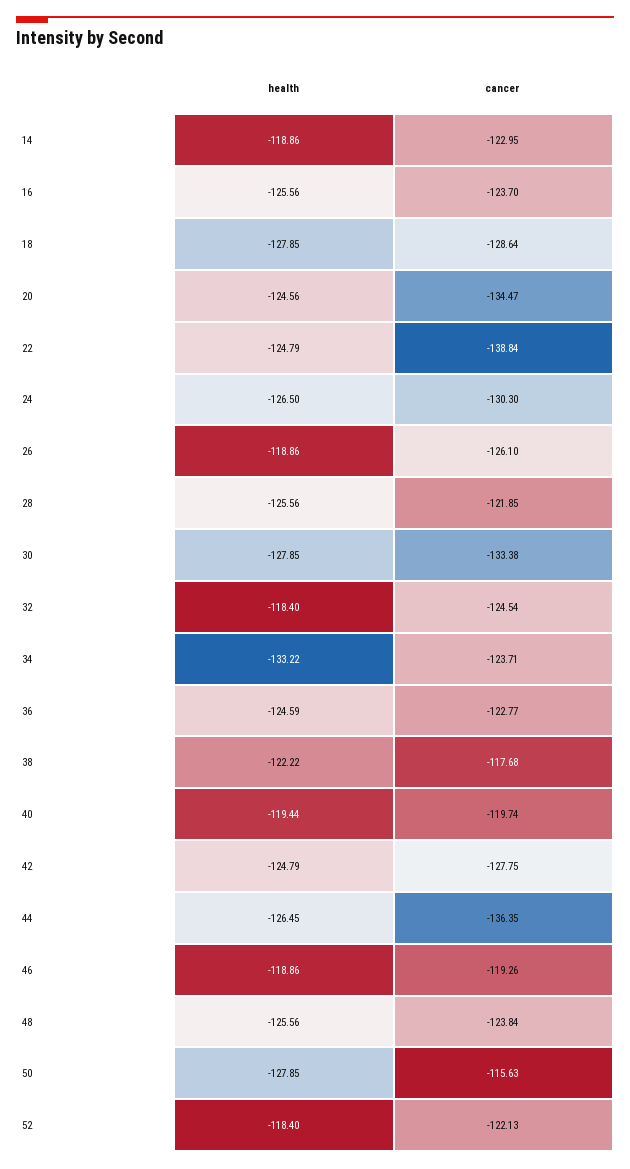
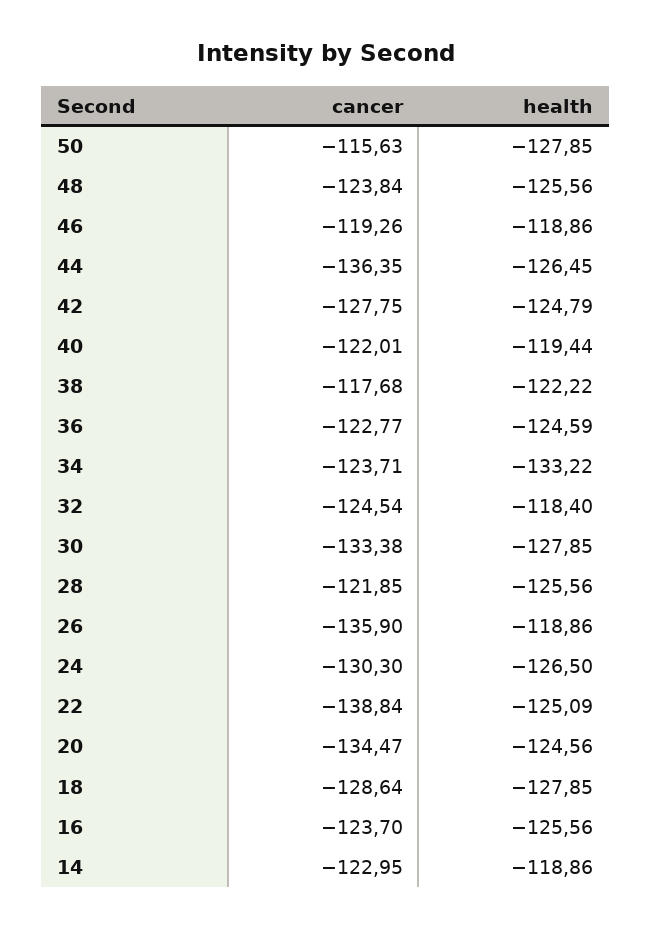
health, 22: -124.79 -> -125.09
cancer, 26: -126.1 -> -135.9
cancer, 40: -119.74 -> -122.01
health, 52: -118.4 -> none
cancer, 52: -122.13 -> none

